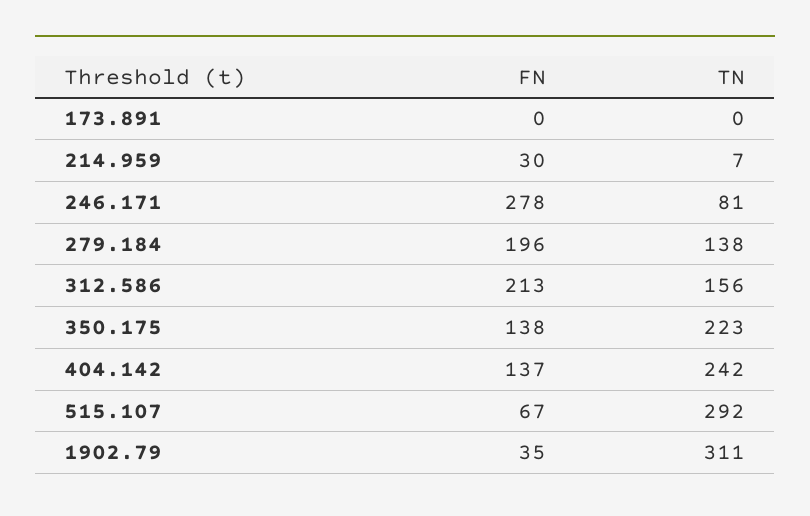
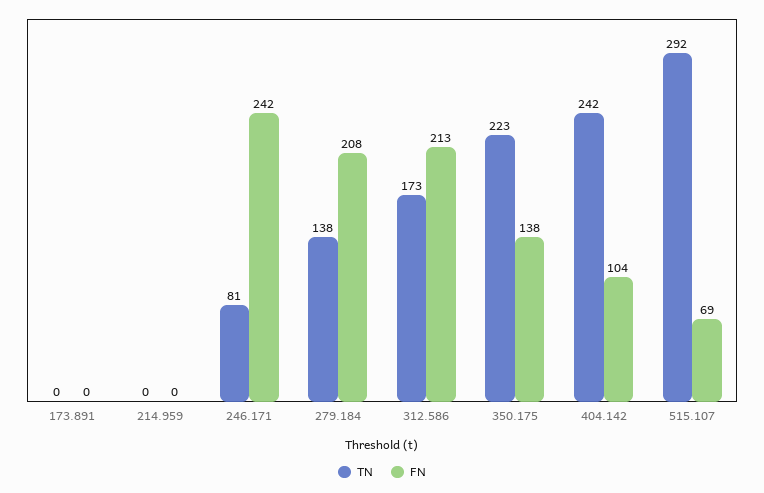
FN, 214.959: 30 -> 0
TN, 214.959: 7 -> 0
FN, 246.171: 278 -> 242
FN, 279.184: 196 -> 208
TN, 312.586: 156 -> 173
FN, 404.142: 137 -> 104
FN, 515.107: 67 -> 69
FN, 1902.79: 35 -> none
TN, 1902.79: 311 -> none

